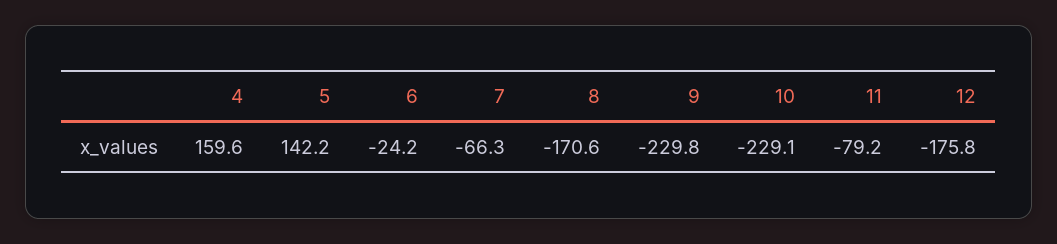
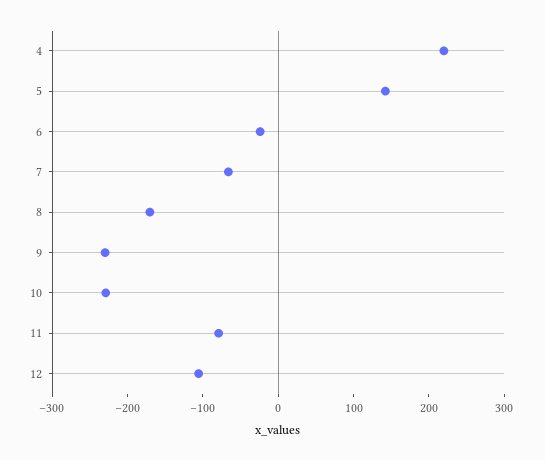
4: 159.6 -> 220
12: -175.8 -> -100

